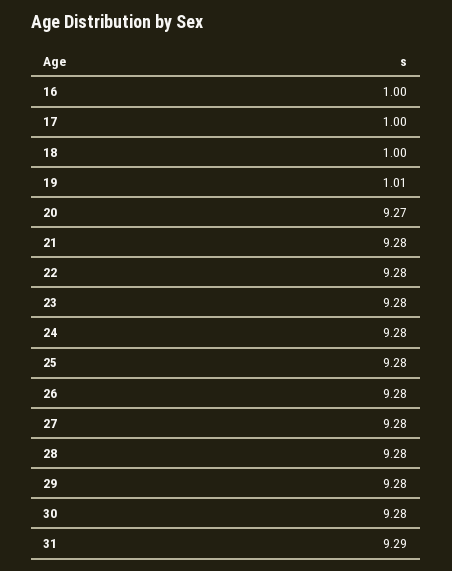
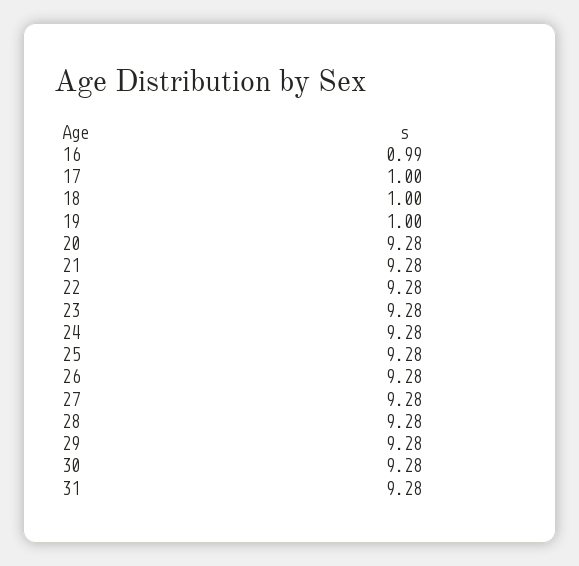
16: 1 -> 0.99
19: 1.01 -> 1
20: 9.27 -> 9.28
31: 9.29 -> 9.28

